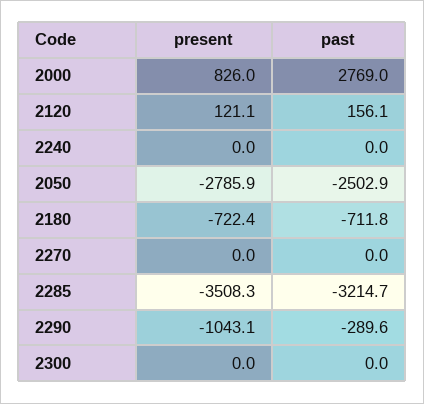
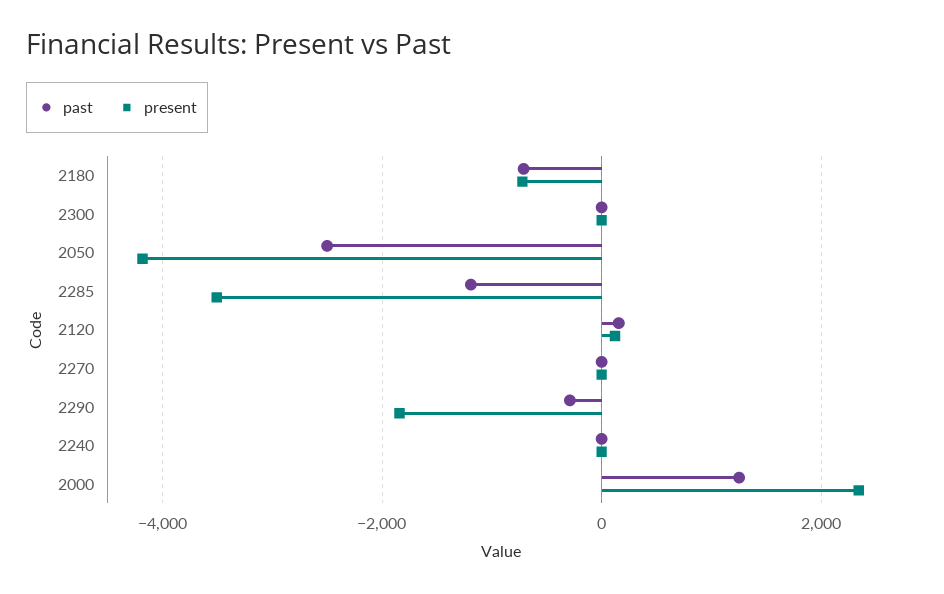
present, 2000: 826 -> 2400
past, 2000: 2769 -> 1200
present, 2050: -2785.9 -> -4200
past, 2285: -3214.7 -> -1200
present, 2290: -1043.1 -> -1800

